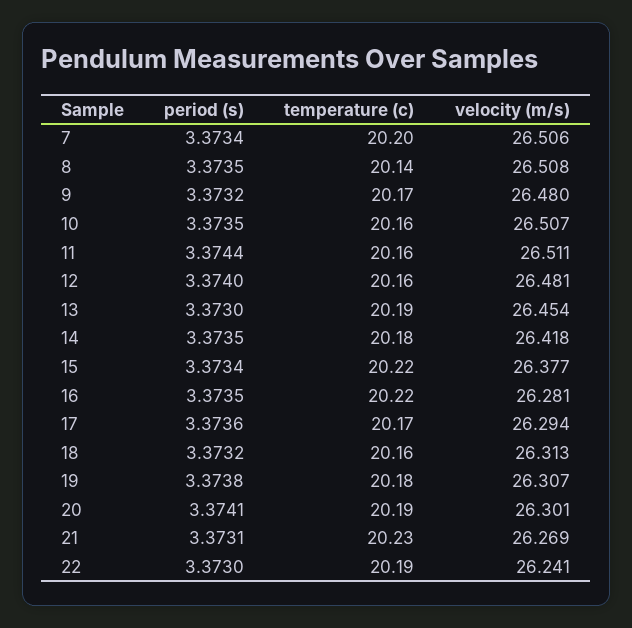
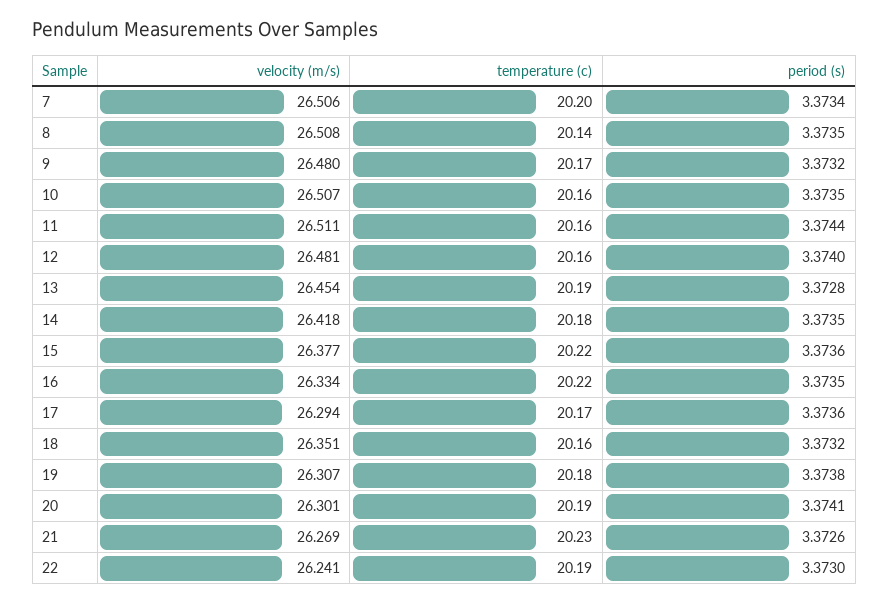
period (s), 13: 3.373 -> 3.3728
period (s), 15: 3.3734 -> 3.3736
velocity (m/s), 16: 26.281 -> 26.334
velocity (m/s), 18: 26.313 -> 26.351
period (s), 21: 3.3731 -> 3.3726

